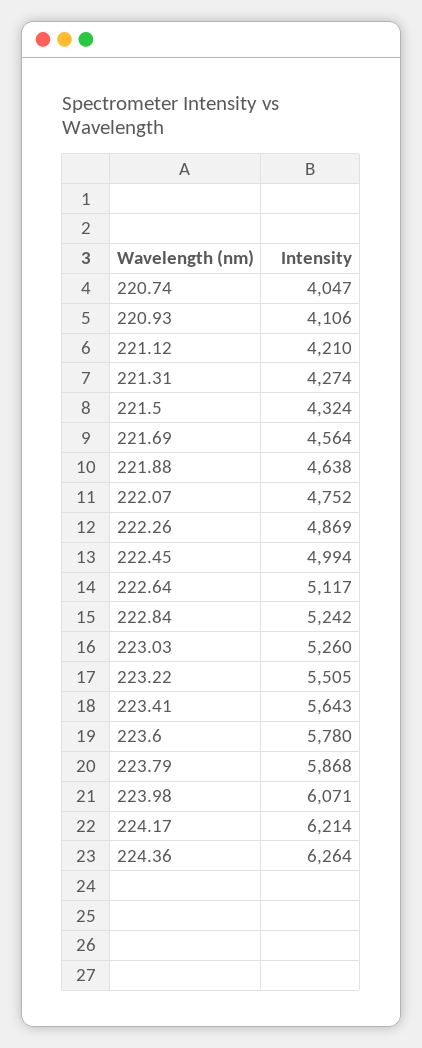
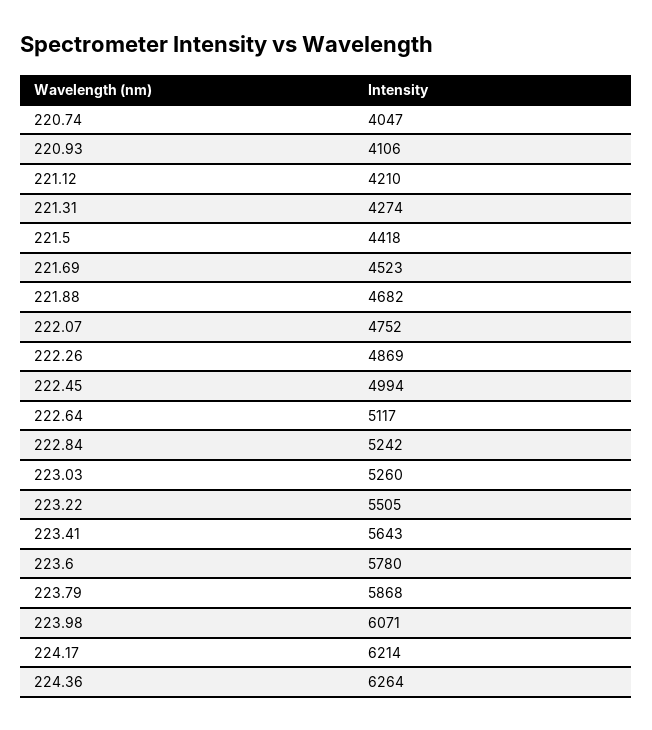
221.5: 4324 -> 4418
221.69: 4564 -> 4523
221.88: 4638 -> 4682

